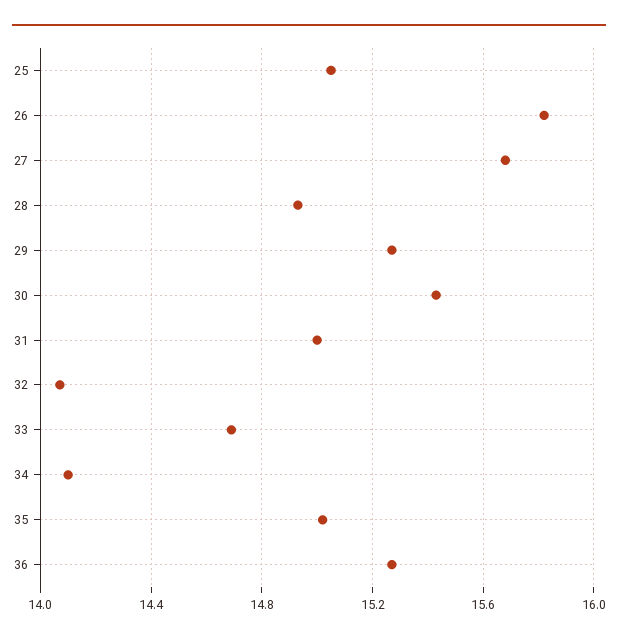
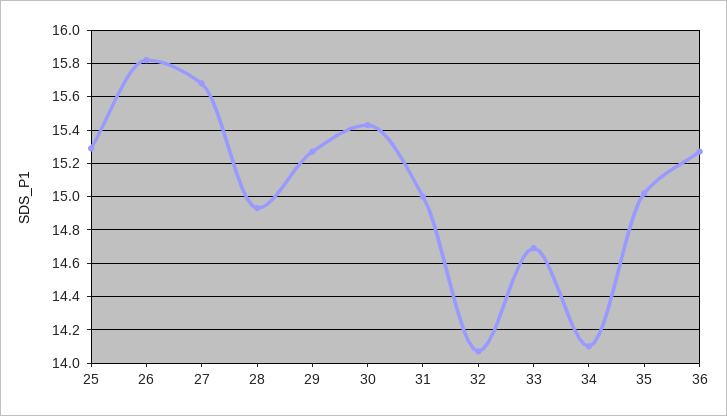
25: 15.05 -> 15.3

